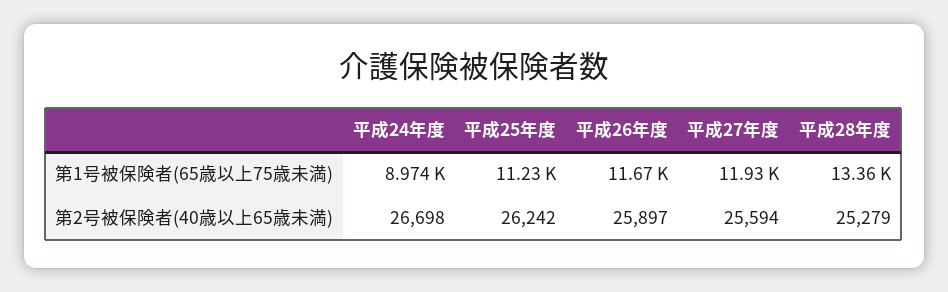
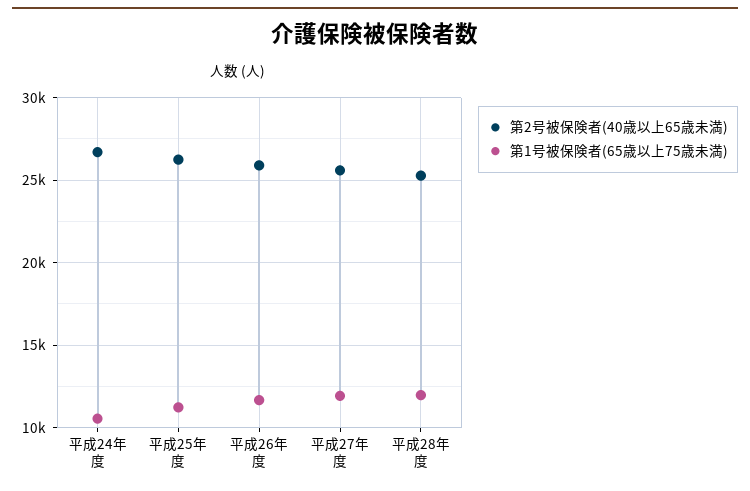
第1号被保険者(65歳以上75歳未満), 平成24年度: 8974 -> 10500
第1号被保険者(65歳以上75歳未満), 平成28年度: 13360 -> 12000

